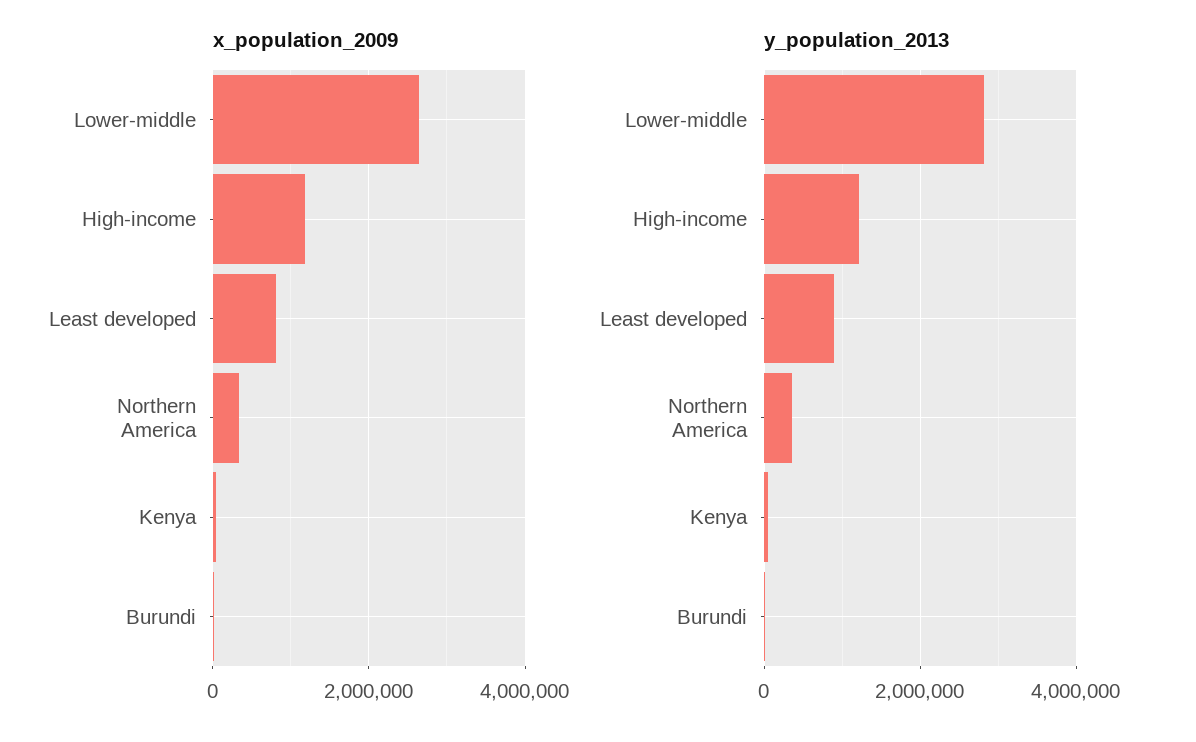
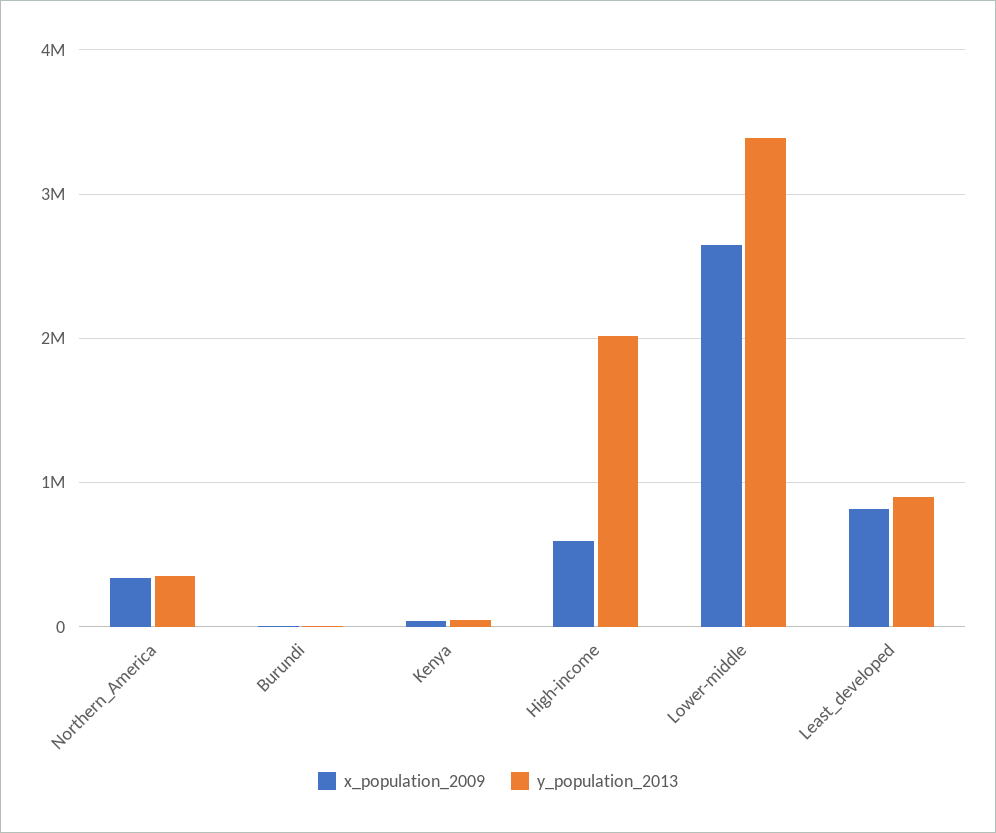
x_population_2009, High-income: 1200000 -> 600000
y_population_2013, Lower-middle: 2800000 -> 3400000
y_population_2013, High-income: 1200000 -> 2000000

